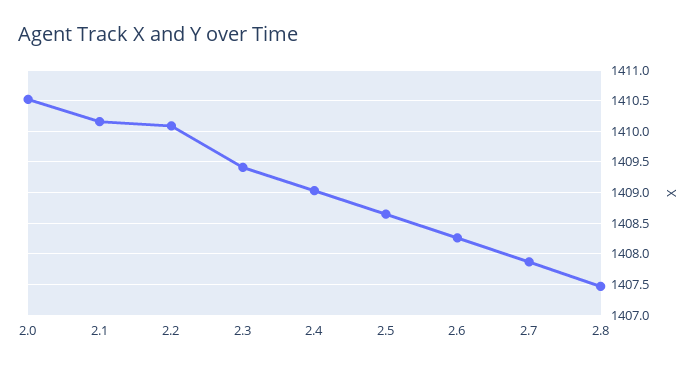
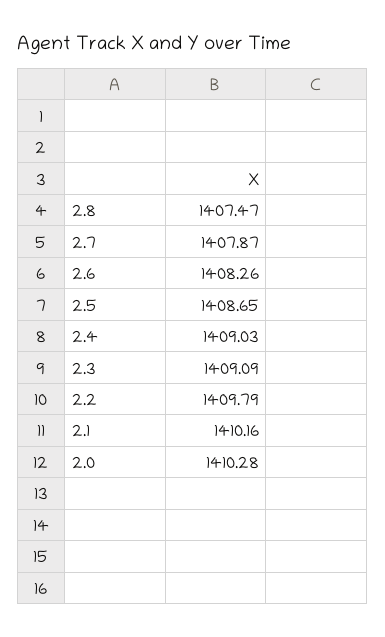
2.0: 1410.5 -> 1410.28
2.2: 1410.1 -> 1409.79
2.3: 1409.4 -> 1409.09

